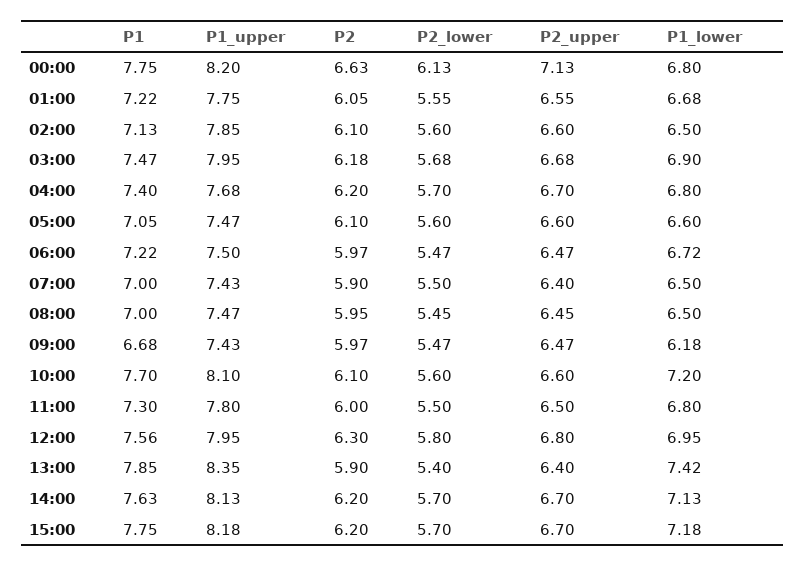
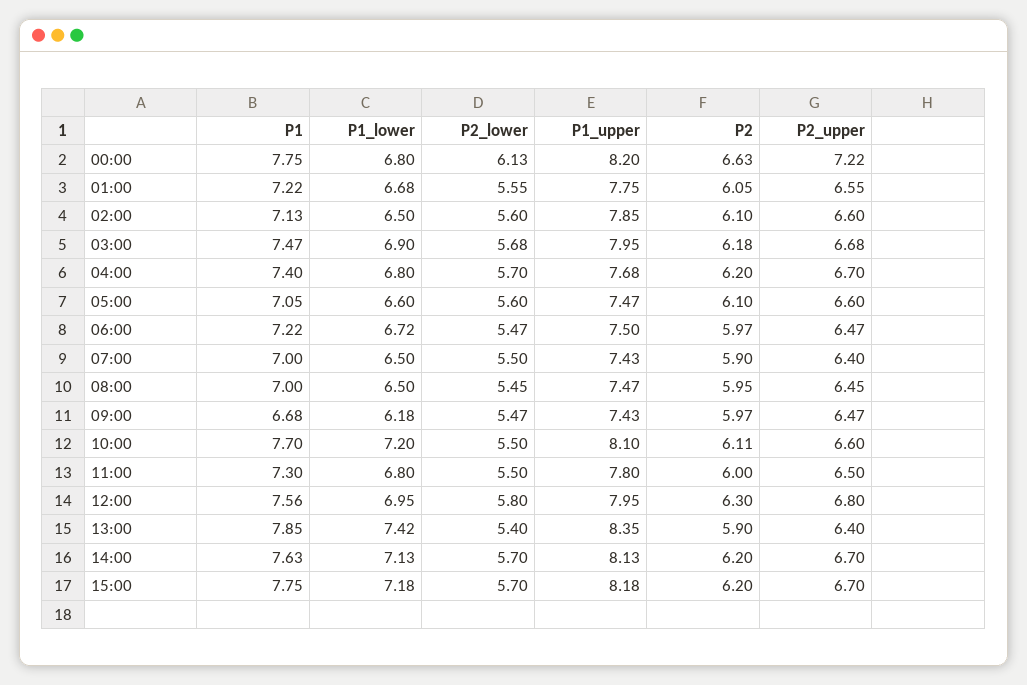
P2_upper, 00:00: 7.13 -> 7.22
P2, 10:00: 6.1 -> 6.11
P2_lower, 10:00: 5.6 -> 5.5

